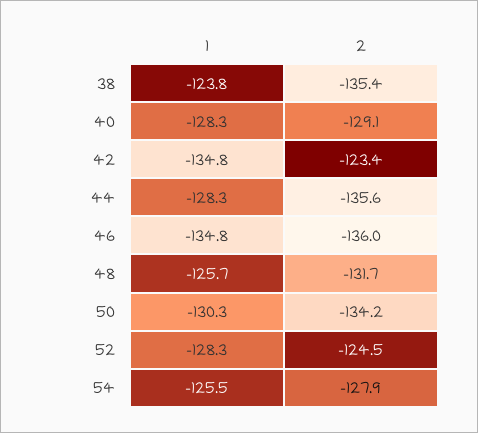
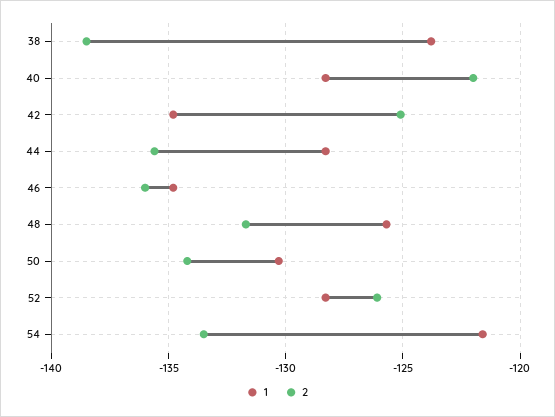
2, 38: -135.4 -> -138.5
2, 40: -129.1 -> -122
2, 42: -123.4 -> -125
2, 52: -124.5 -> -126
1, 54: -125.5 -> -121.5
2, 54: -127.9 -> -133.5

